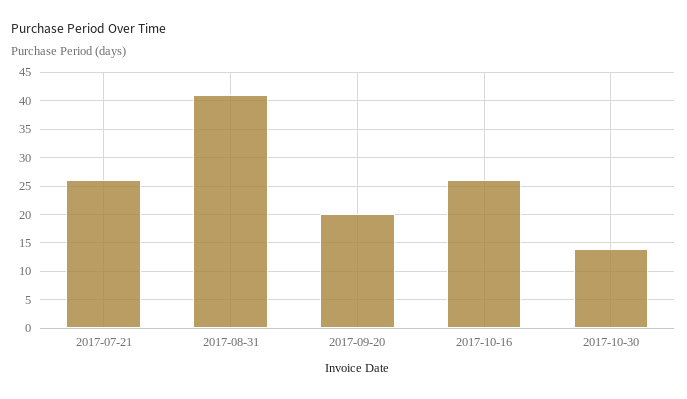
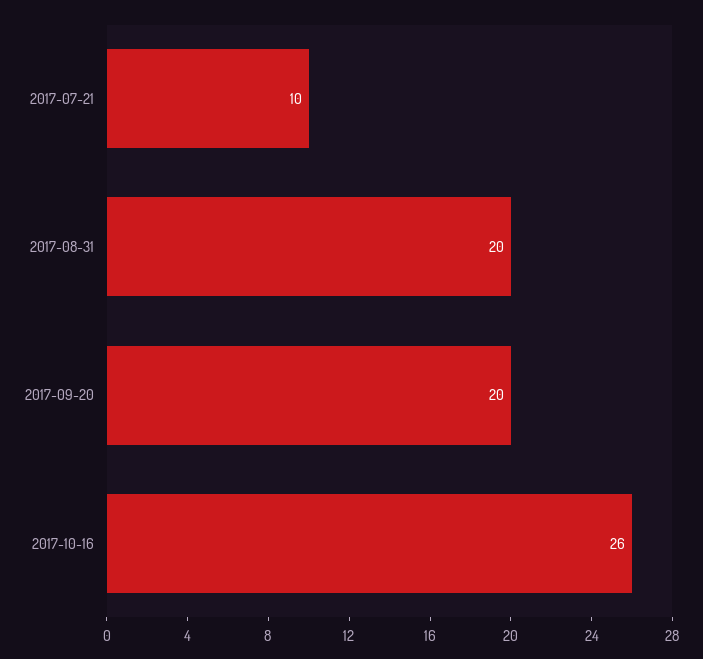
2017-07-21: 25 -> 10
2017-08-31: 40 -> 20
2017-10-30: 15 -> none

